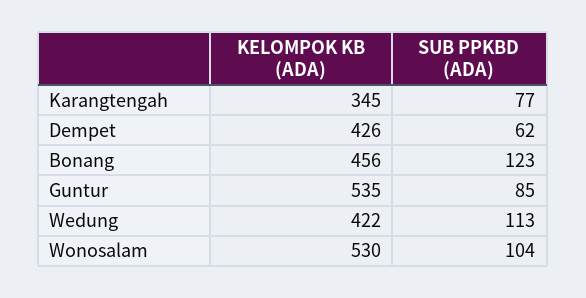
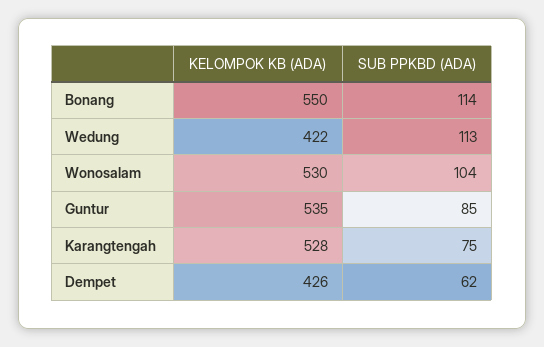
KELOMPOK KB (ADA), Karangtengah: 345 -> 528
SUB PPKBD (ADA), Karangtengah: 77 -> 75
KELOMPOK KB (ADA), Bonang: 456 -> 550
SUB PPKBD (ADA), Bonang: 123 -> 114

